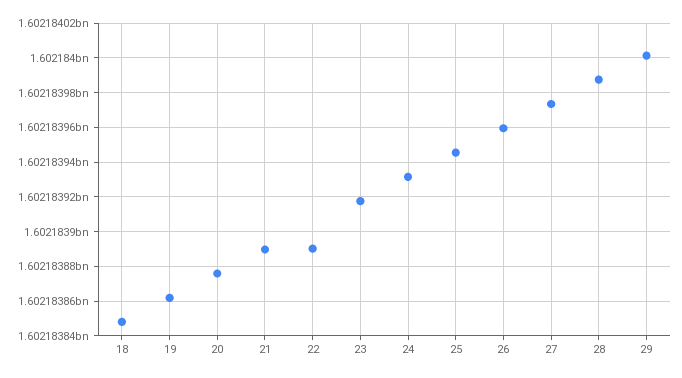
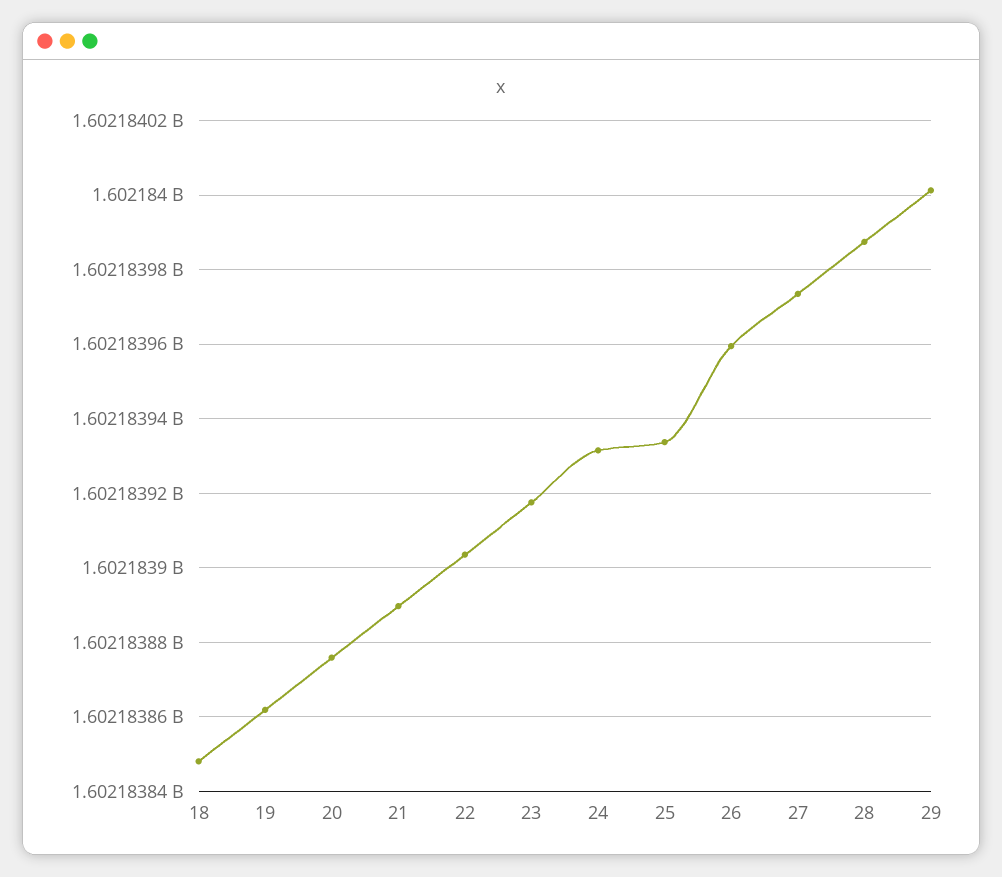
22: 1602183890 -> 1602183904
25: 1602183945 -> 1602183934

